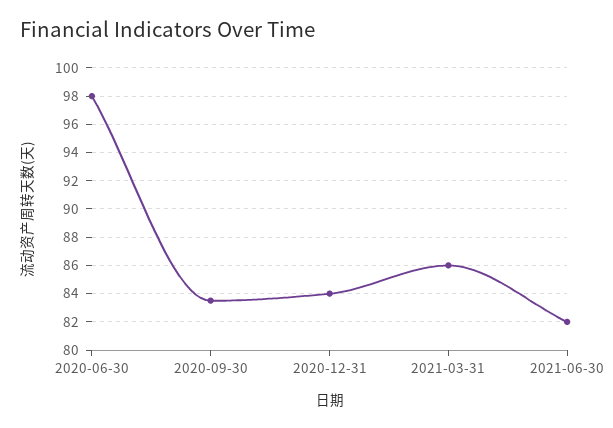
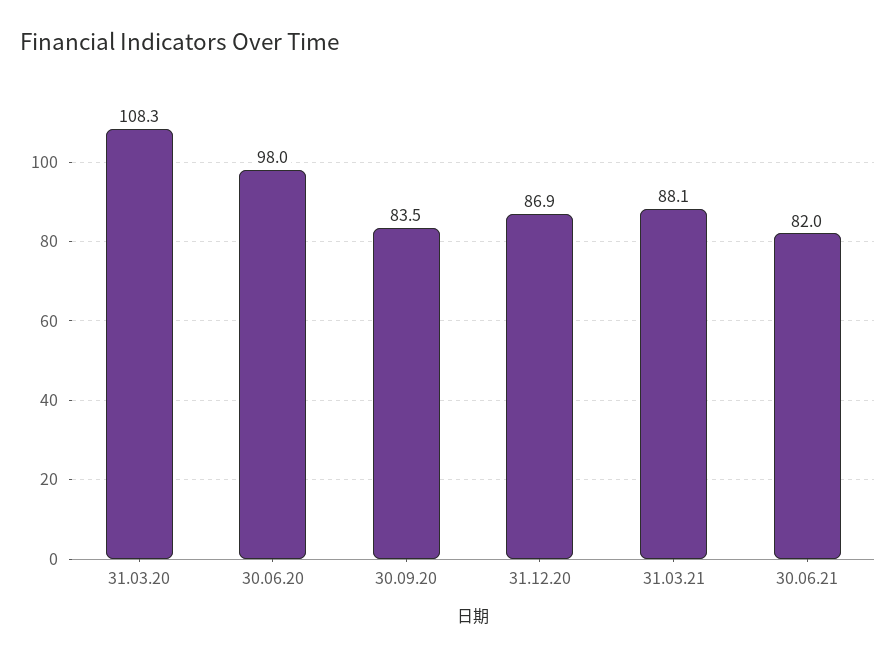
2020-12-31: 84 -> 86.9
2021-03-31: 86 -> 88.1
31.03.20: none -> 108.3

